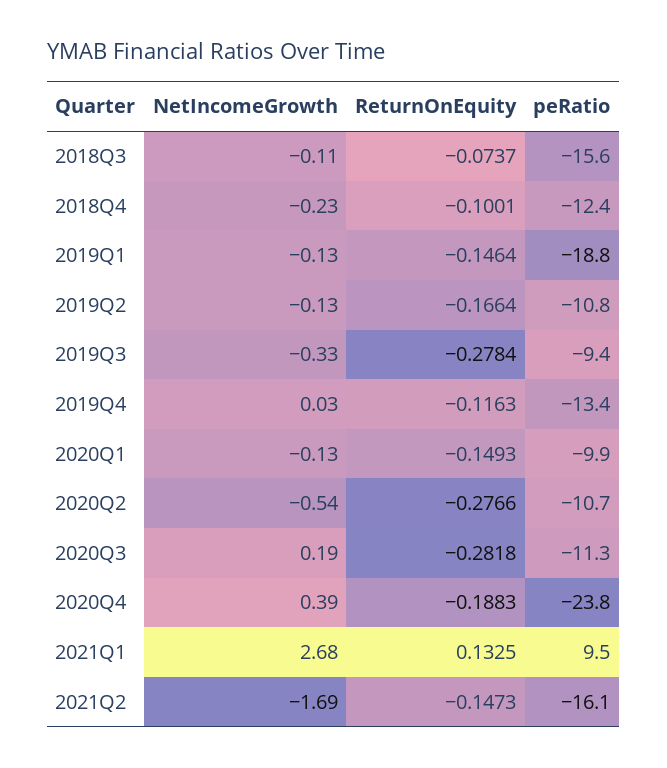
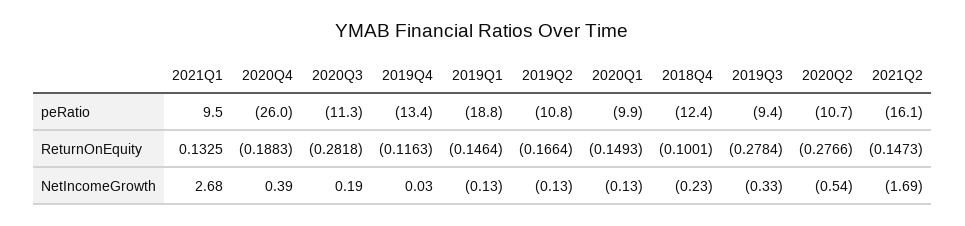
NetIncomeGrowth, 2018Q3: -0.11 -> none
ReturnOnEquity, 2018Q3: -0.0737 -> none
peRatio, 2018Q3: -15.6 -> none
peRatio, 2020Q4: -23.8 -> -26

